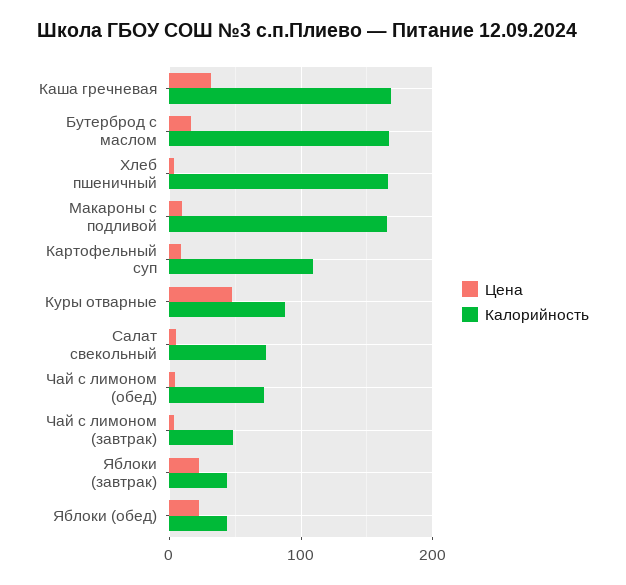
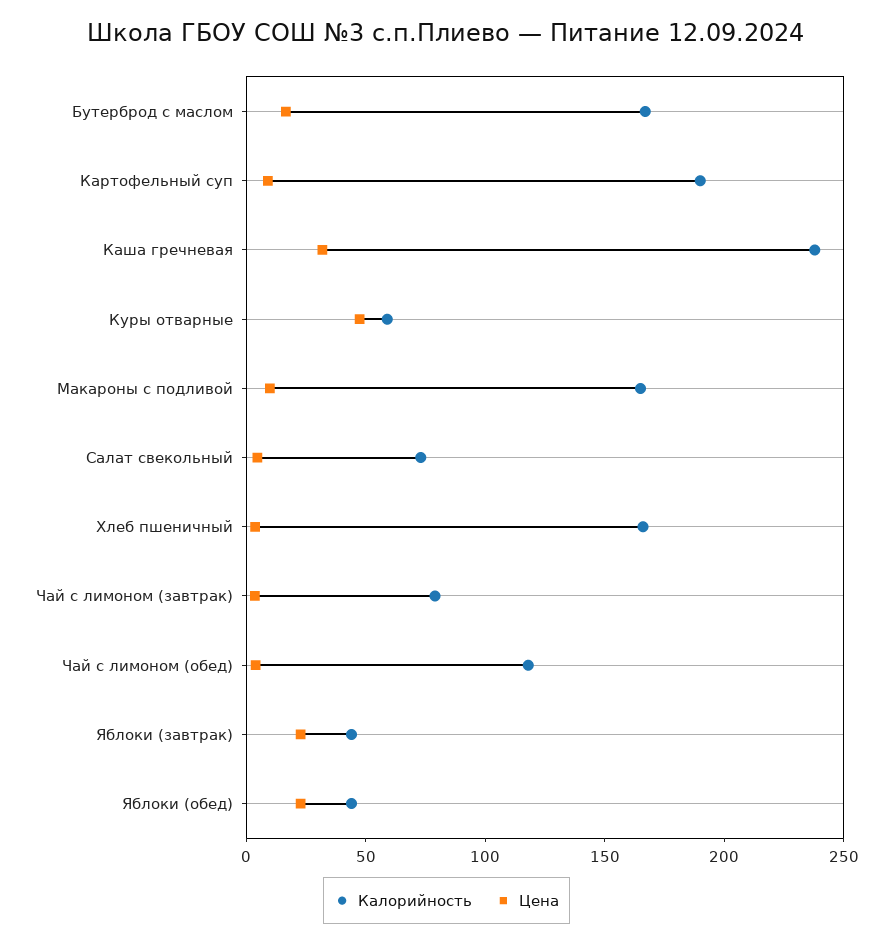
Калорийность, Каша гречневая: 170 -> 240
Калорийность, Картофельный суп: 110 -> 190
Калорийность, Куры отварные: 90 -> 60
Калорийность, Чай с лимоном (обед): 70 -> 120
Калорийность, Чай с лимоном (завтрак): 50 -> 80

